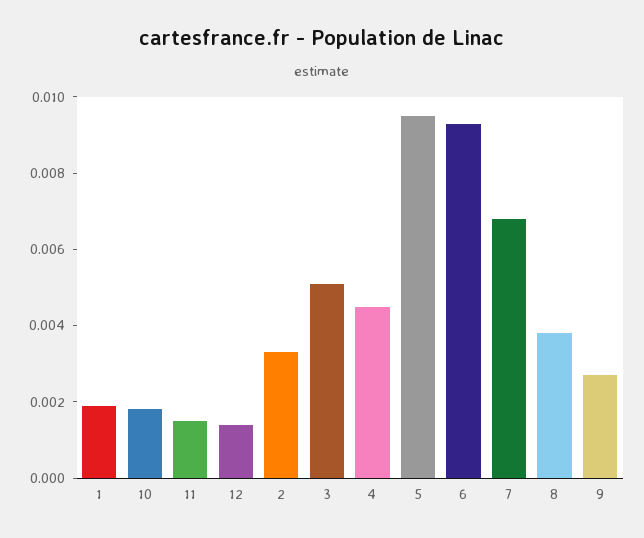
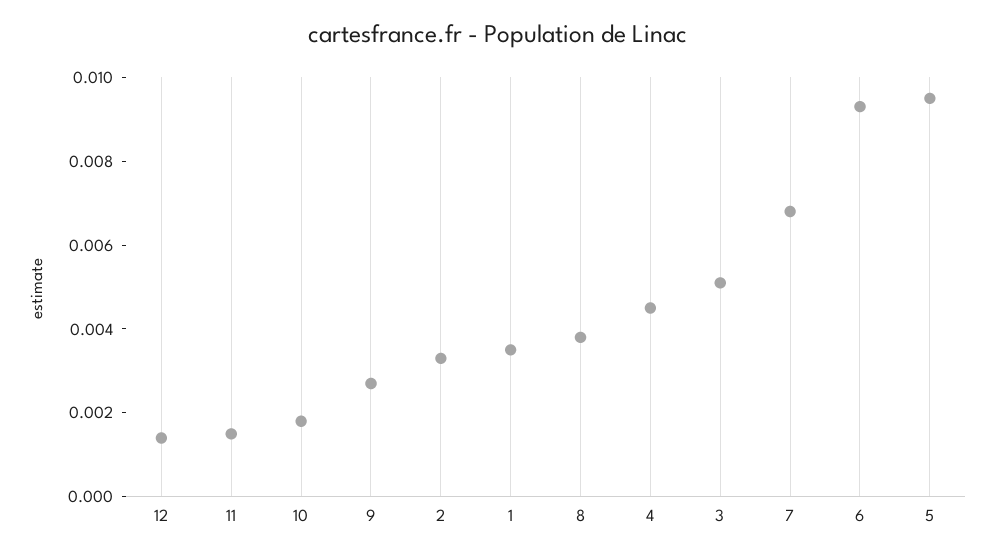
1: 0.002 -> 0.0035

